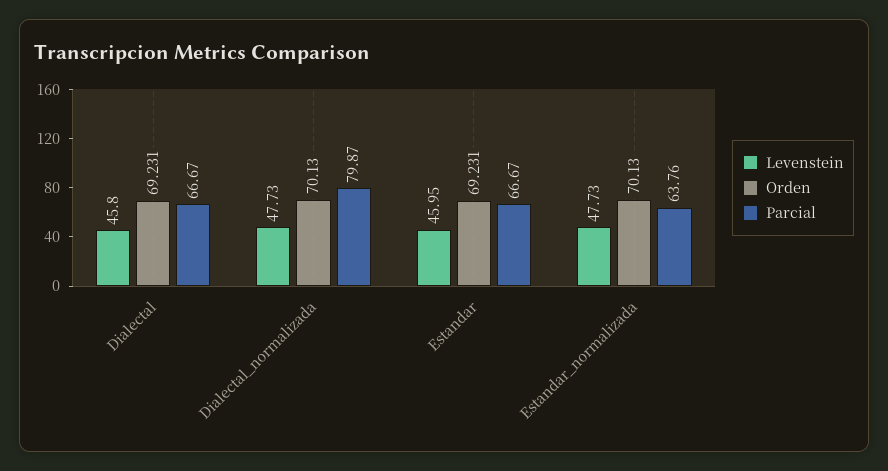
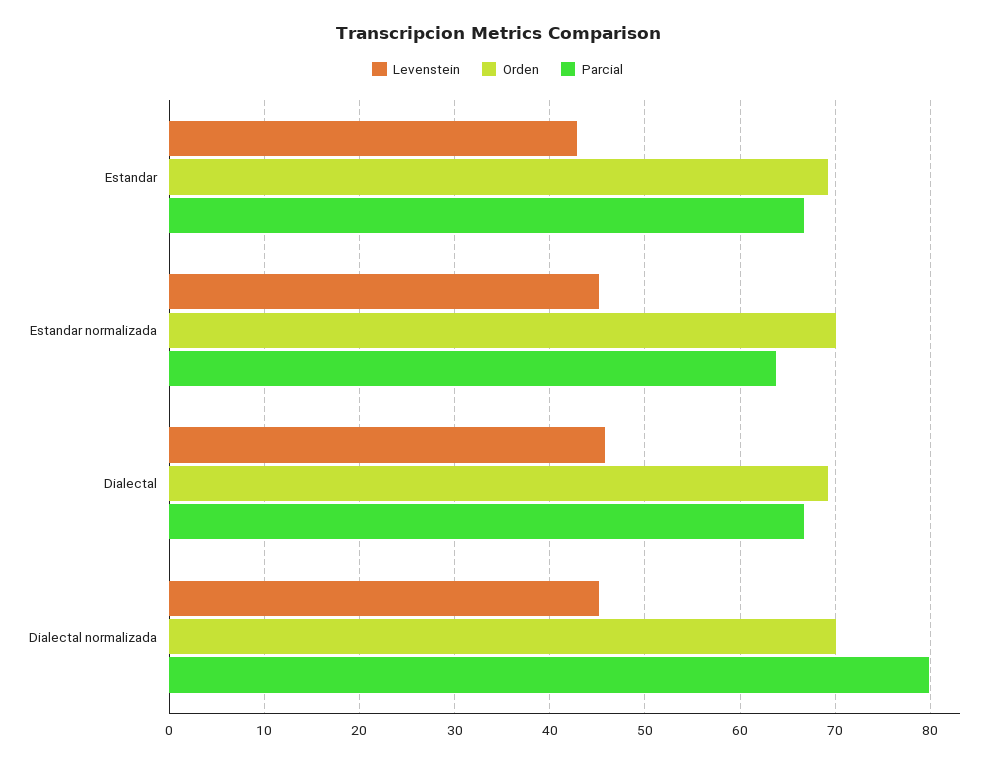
Levenstein, Dialectal_normalizada: 47.73 -> 45
Levenstein, Estandar: 45.95 -> 43
Levenstein, Estandar_normalizada: 47.73 -> 45

